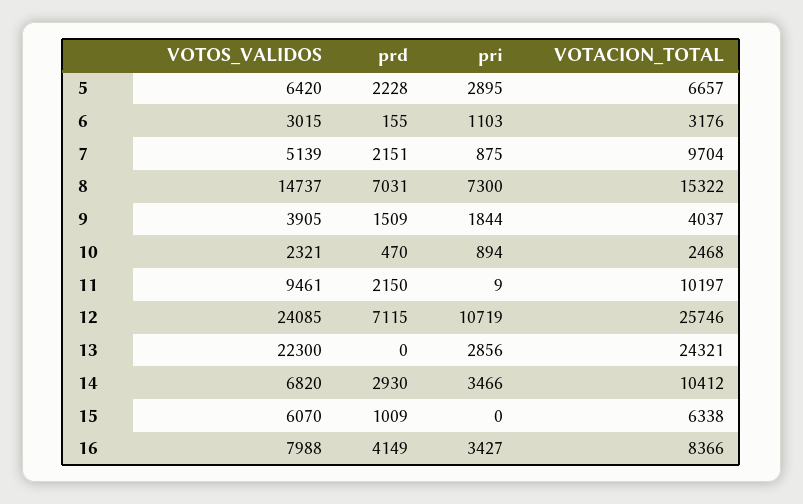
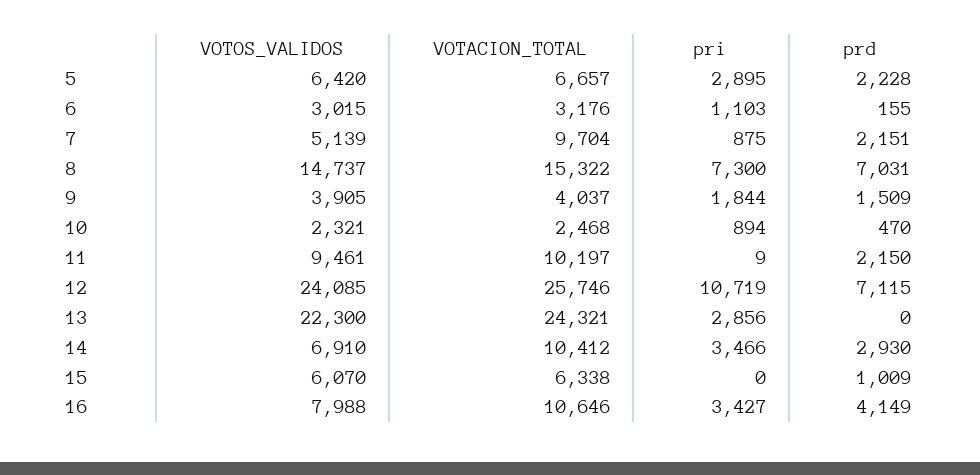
VOTOS_VALIDOS, 14: 6820 -> 6910
VOTACION_TOTAL, 16: 8366 -> 10646

